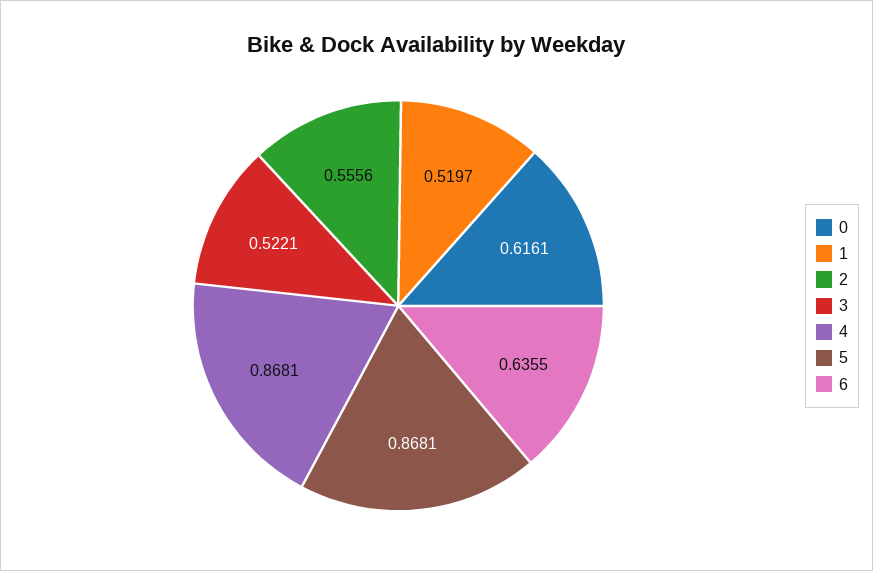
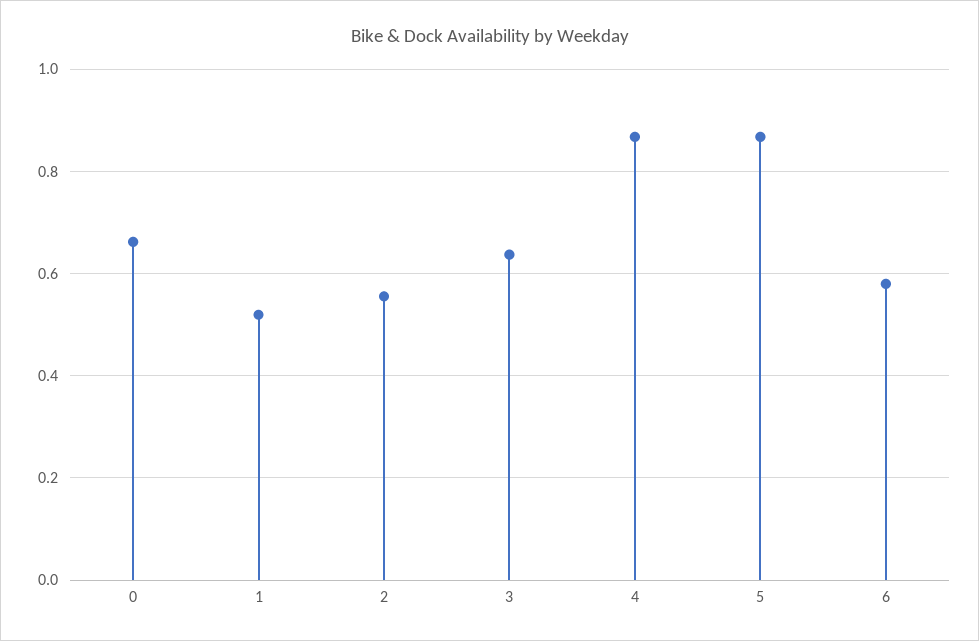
0: 0.6161 -> 0.66
3: 0.5221 -> 0.64
6: 0.6355 -> 0.58

